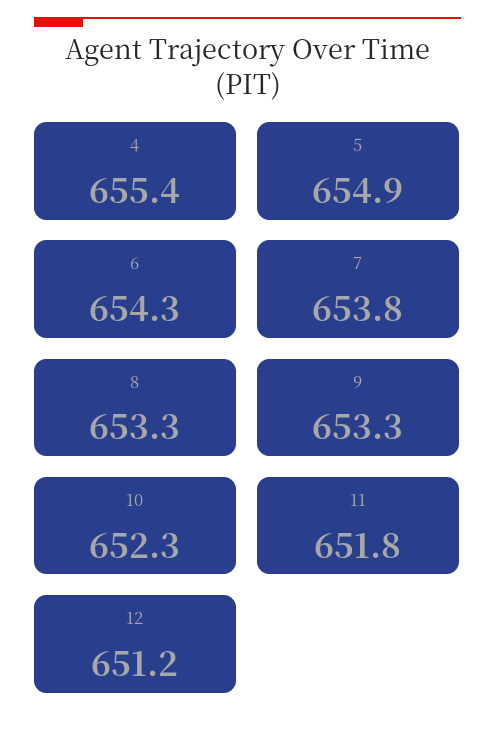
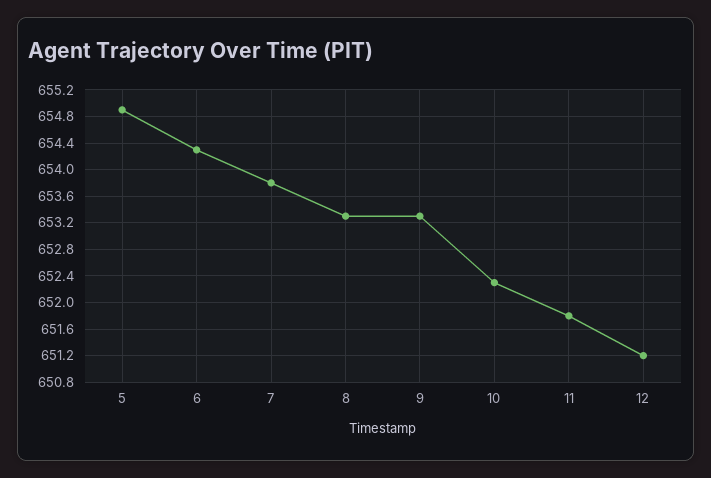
4: 655.4 -> none

